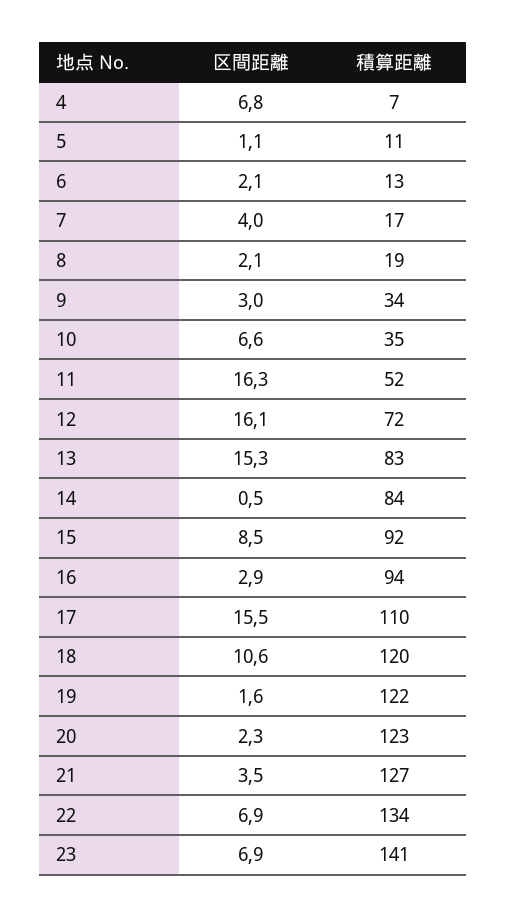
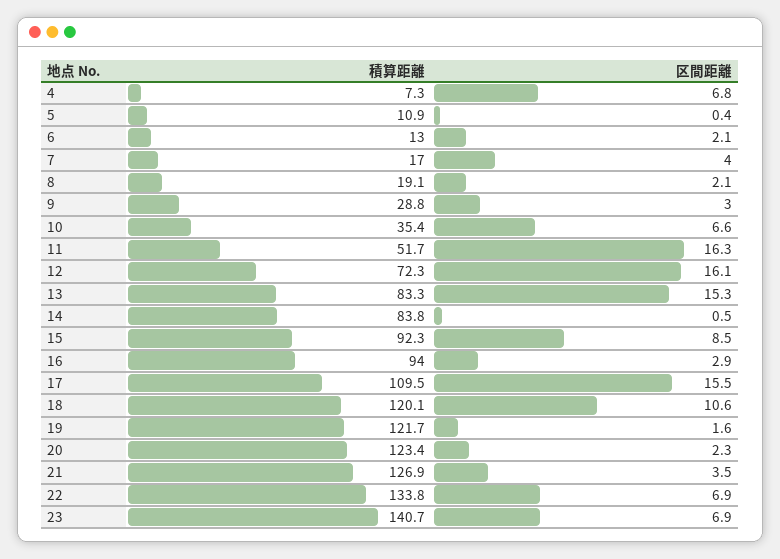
区間距離, 5: 1.1 -> 0.4
積算距離, 9: 34 -> 28.8

